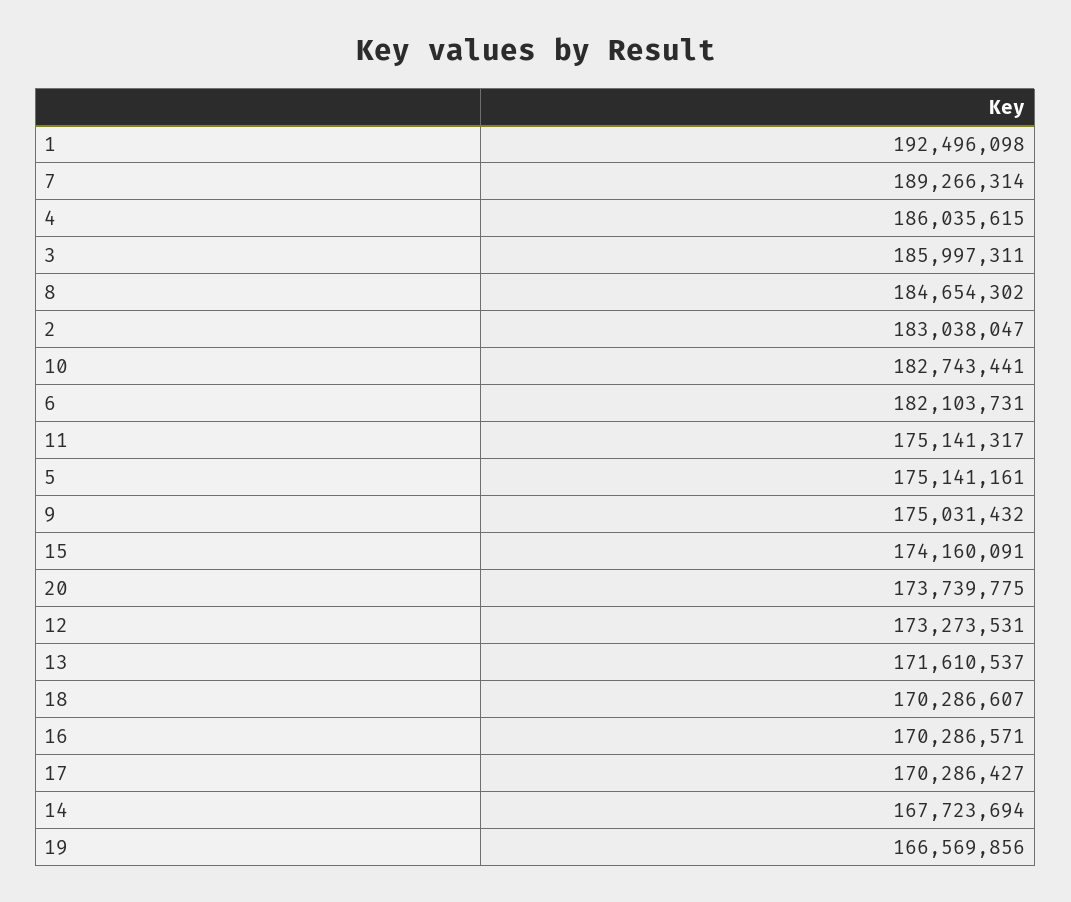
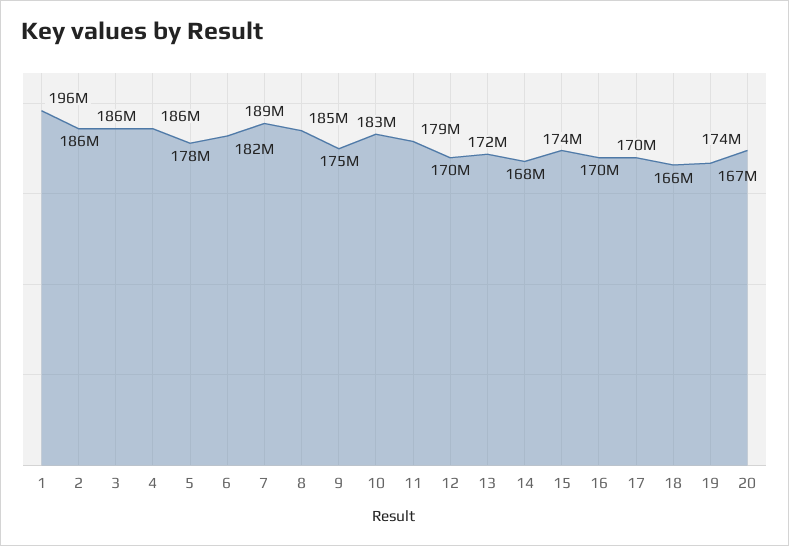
1: 192496098 -> 196000000
2: 183038047 -> 186000000
11: 175141317 -> 179000000
5: 175141161 -> 178000000
12: 173273531 -> 170000000
18: 170286607 -> 166000000

